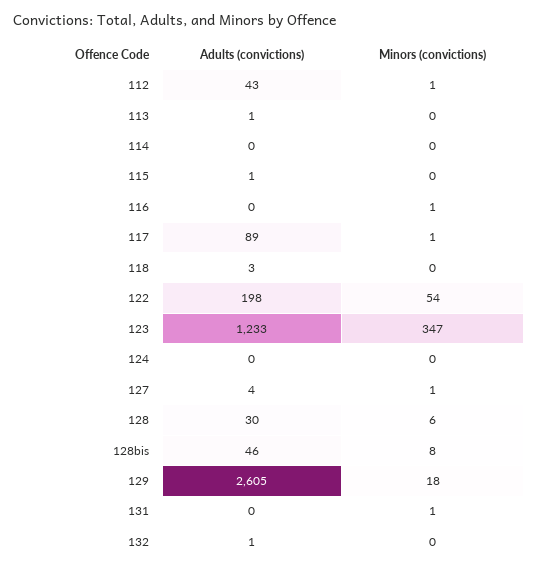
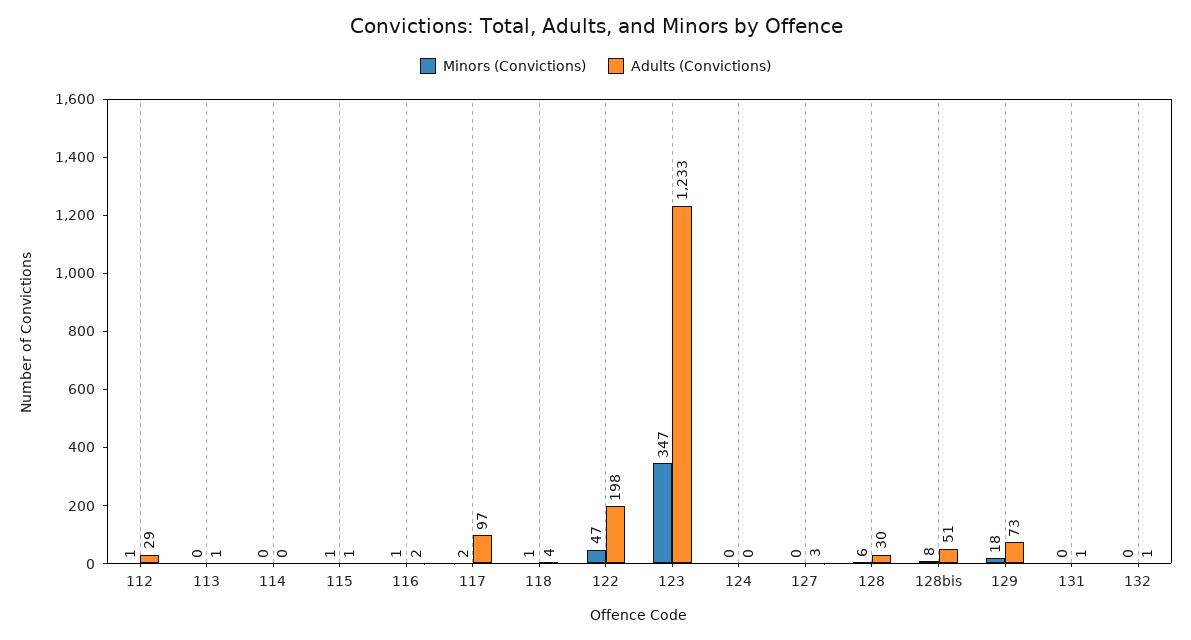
Adults (convictions), 112: 43 -> 29
Minors (convictions), 115: 0 -> 1
Adults (convictions), 116: 0 -> 2
Adults (convictions), 117: 89 -> 97
Minors (convictions), 117: 1 -> 2
Adults (convictions), 118: 3 -> 4
Minors (convictions), 118: 0 -> 1
Minors (convictions), 122: 54 -> 47
Adults (convictions), 127: 4 -> 3
Minors (convictions), 127: 1 -> 0
Adults (convictions), 128bis: 46 -> 51
Adults (convictions), 129: 2605 -> 73
Adults (convictions), 131: 0 -> 1
Minors (convictions), 131: 1 -> 0

